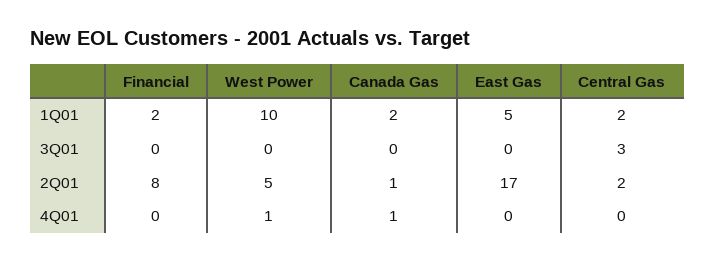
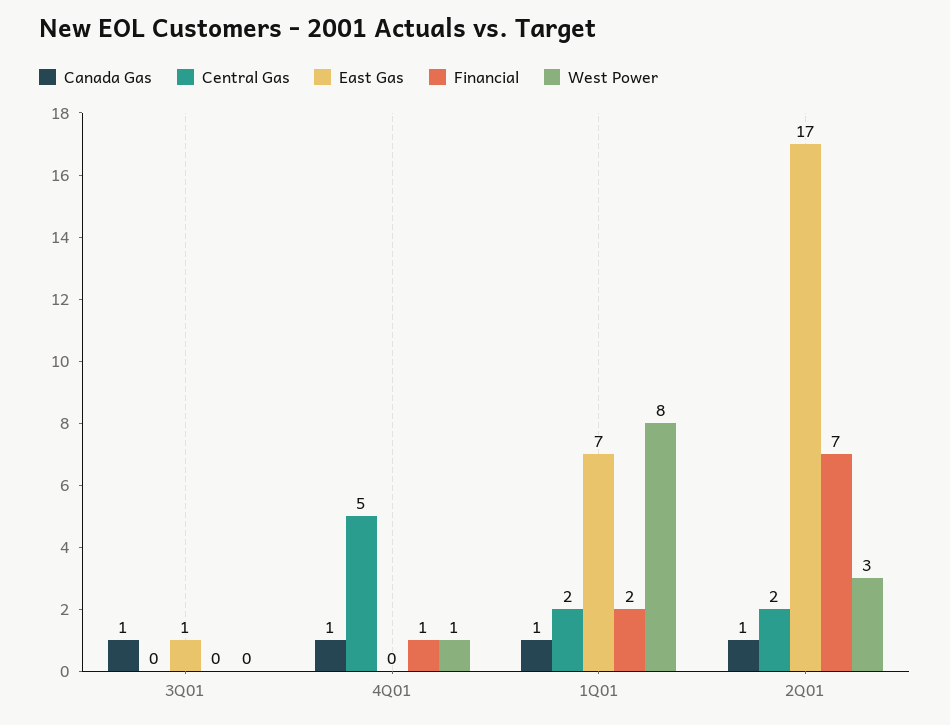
West Power, 1Q01: 10 -> 8
Canada Gas, 1Q01: 2 -> 1
East Gas, 1Q01: 5 -> 7
Canada Gas, 3Q01: 0 -> 1
East Gas, 3Q01: 0 -> 1
Central Gas, 3Q01: 3 -> 0
Financial, 2Q01: 8 -> 7
West Power, 2Q01: 5 -> 3
Financial, 4Q01: 0 -> 1
Central Gas, 4Q01: 0 -> 5

